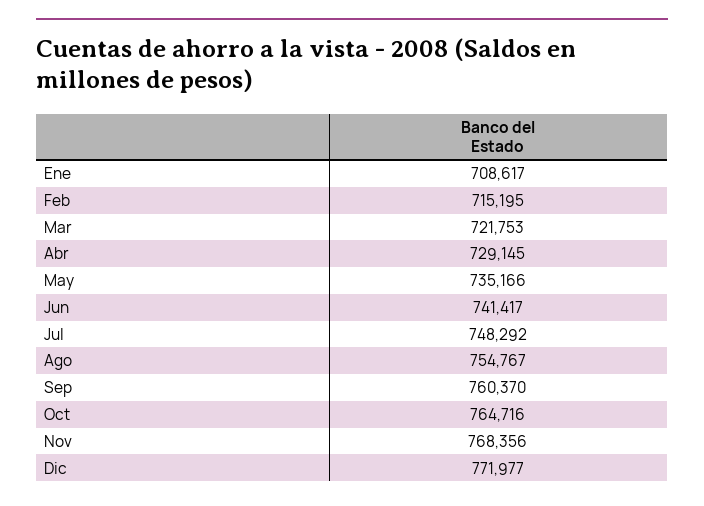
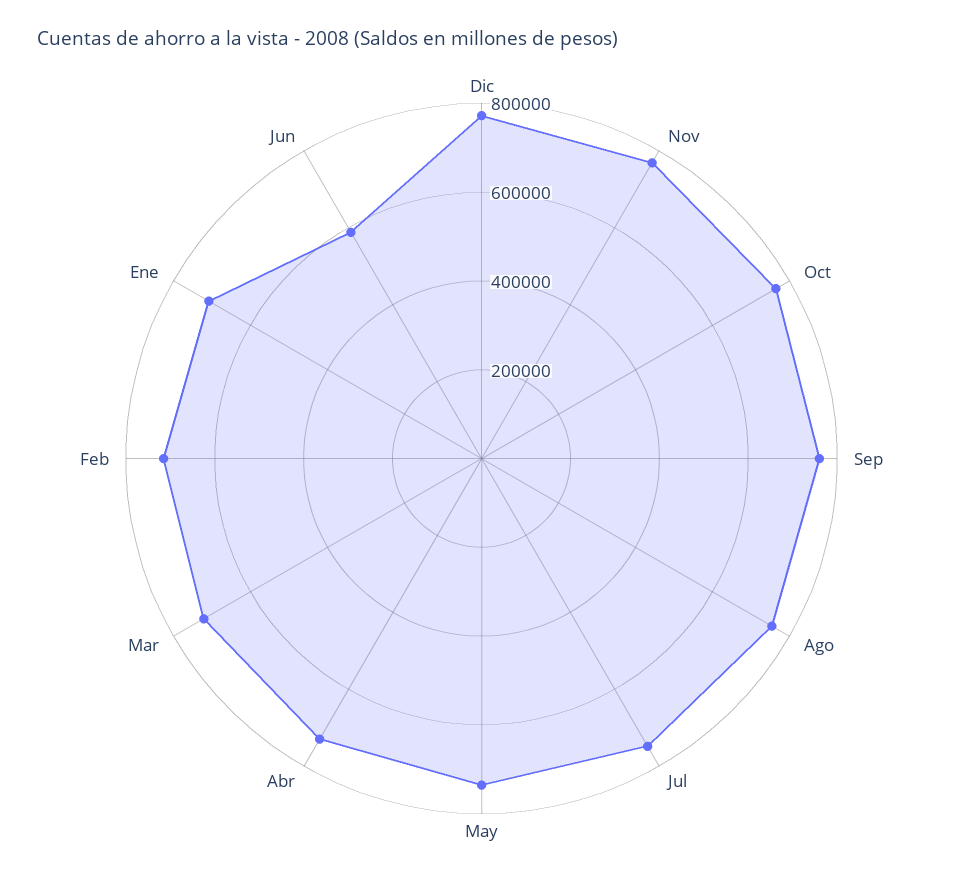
Jun: 741417 -> 600000

